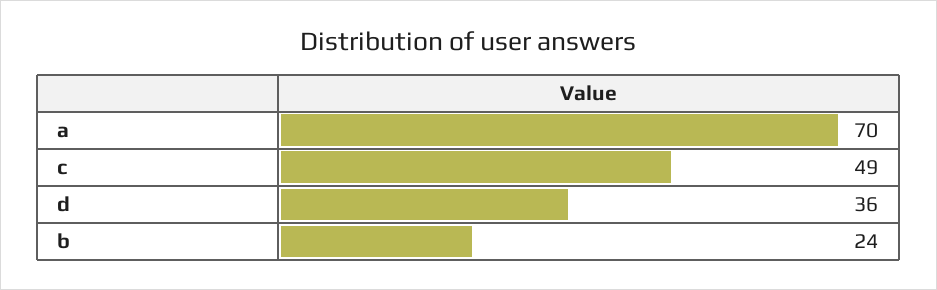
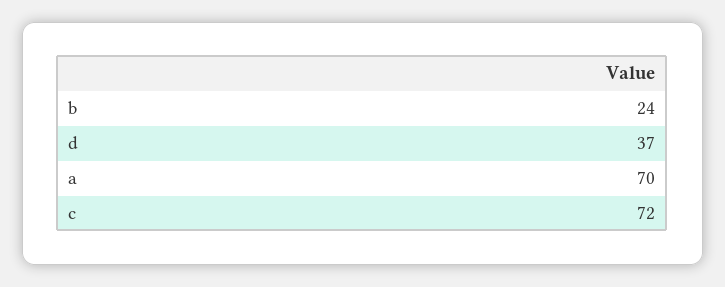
c: 49 -> 72
d: 36 -> 37

